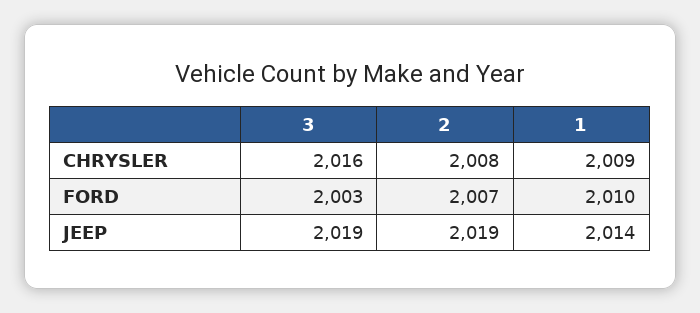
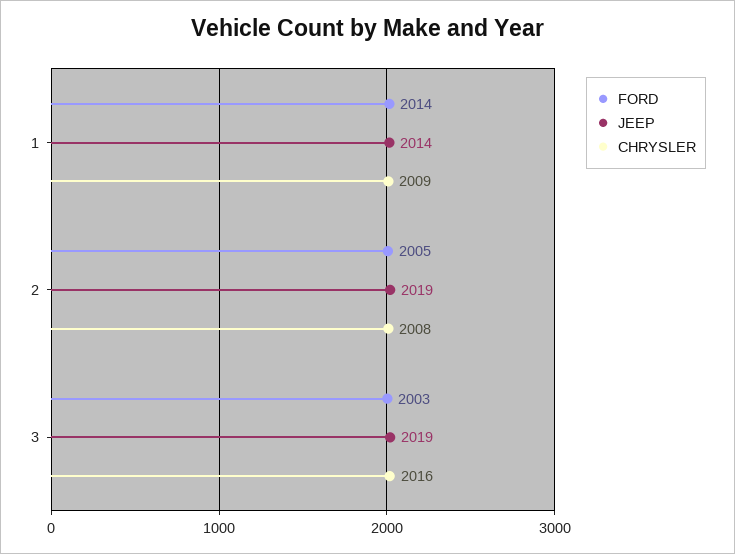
FORD, 2: 2007 -> 2005
FORD, 1: 2010 -> 2014

